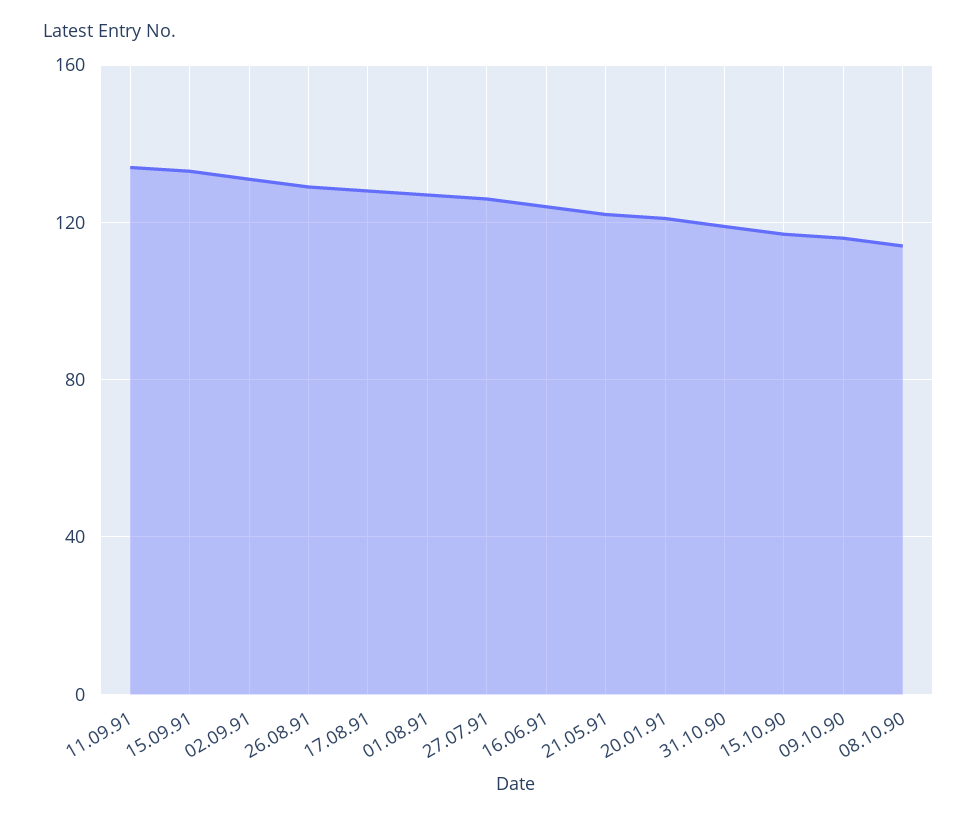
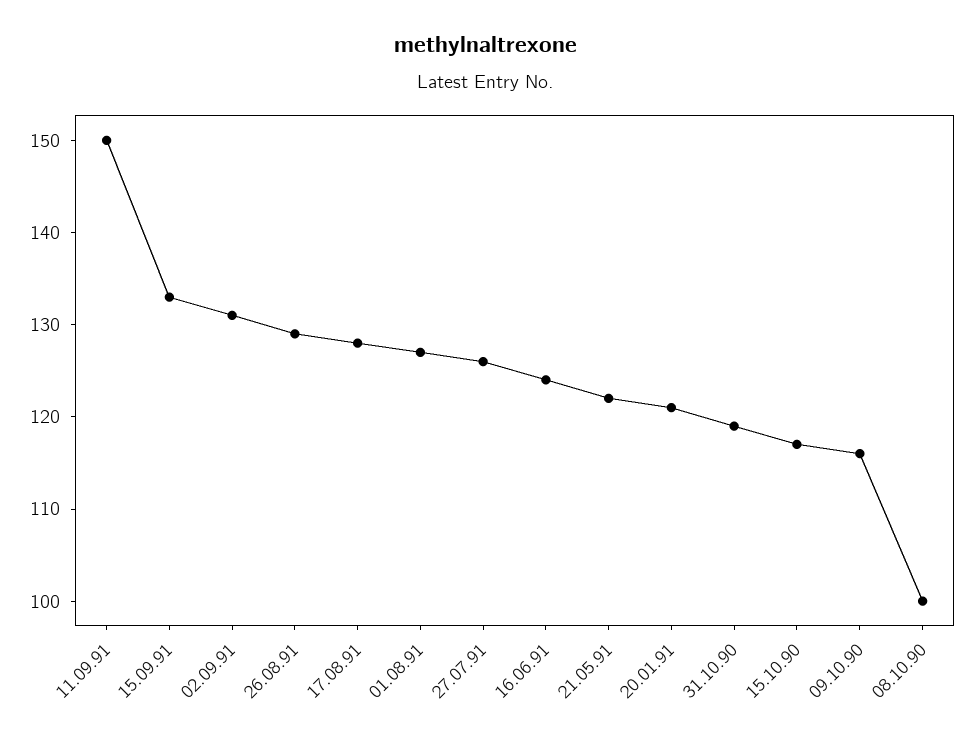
11.09.91: 135 -> 150
08.10.90: 115 -> 100

